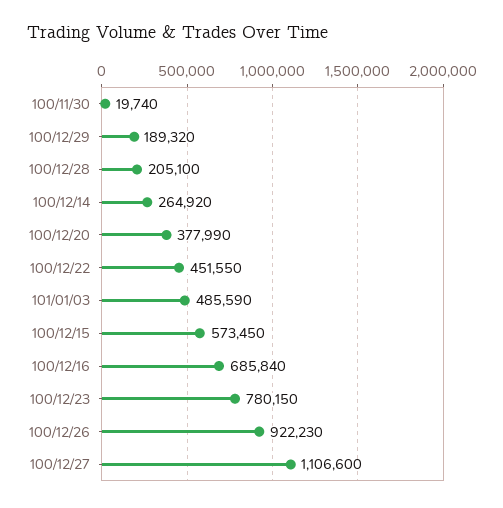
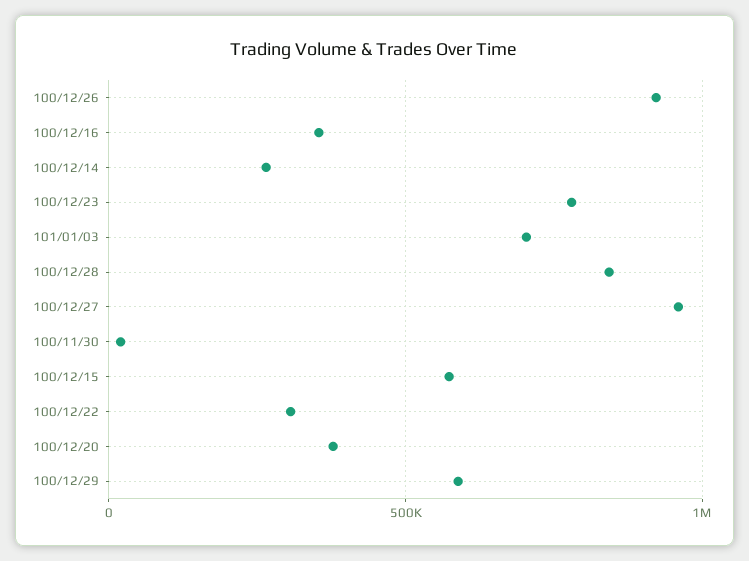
100/12/29: 189320 -> 600000
100/12/28: 205100 -> 850000
100/12/22: 451550 -> 300000
101/01/03: 485590 -> 700000
100/12/16: 685840 -> 350000
100/12/27: 1106600 -> 950000

